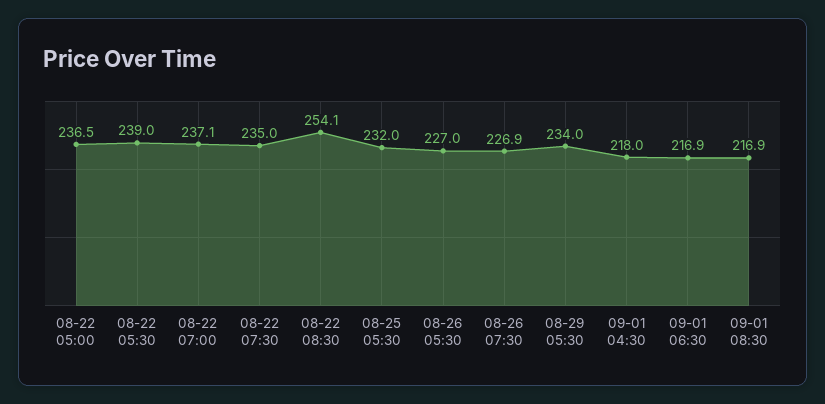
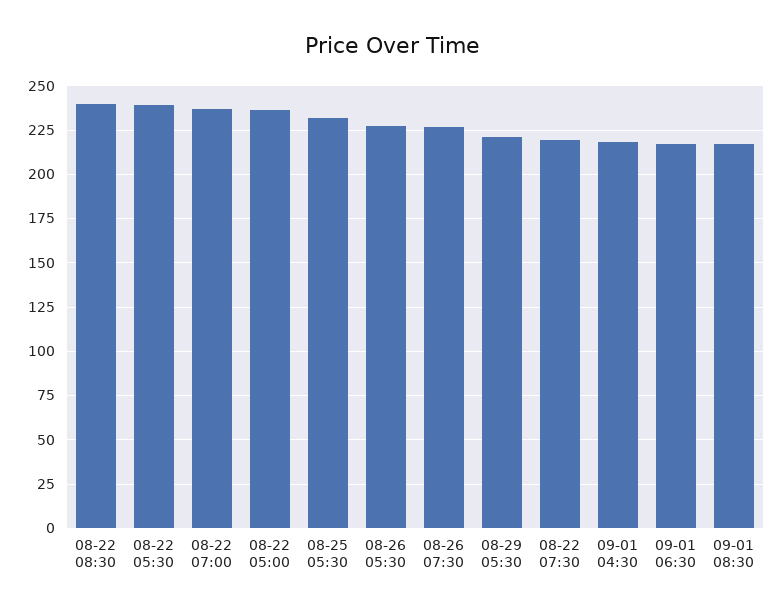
08-22 07:30: 235 -> 220
08-22 08:30: 254.1 -> 240
08-29 05:30: 234 -> 220

